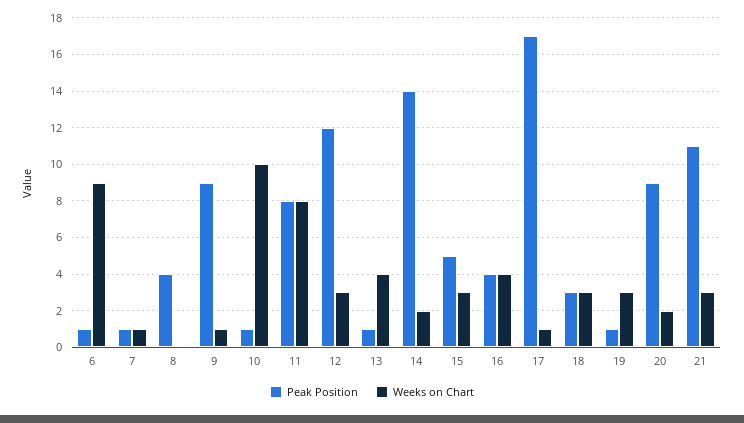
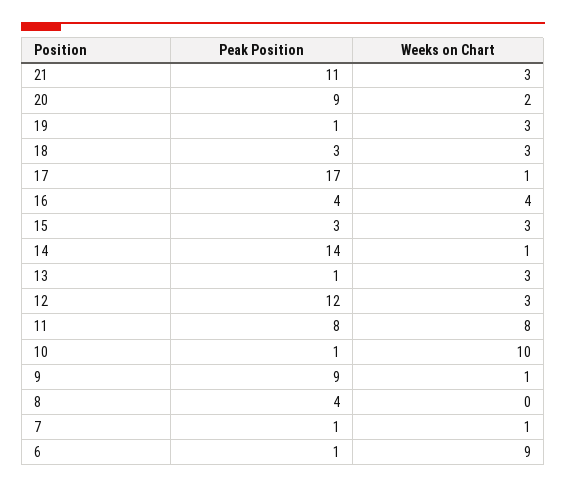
Weeks on Chart, 13: 4 -> 3
Weeks on Chart, 14: 2 -> 1
Peak Position, 15: 5 -> 3

